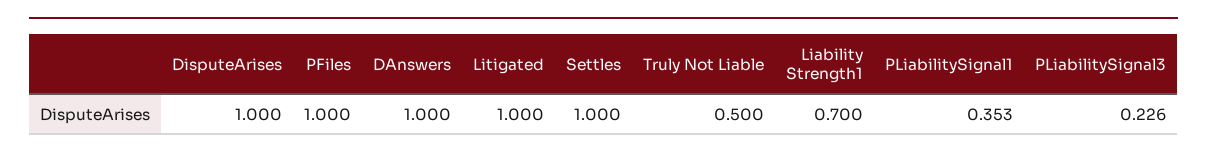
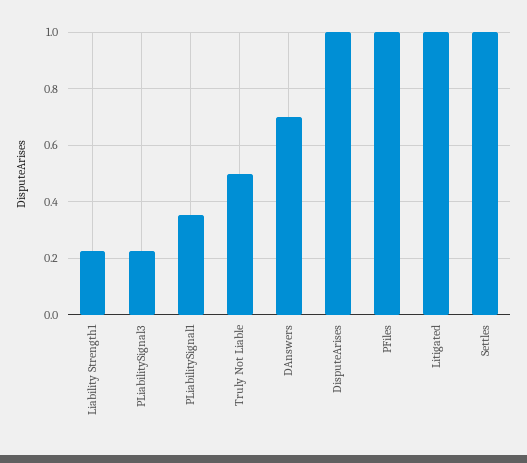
DAnswers: 1 -> 0.7
Liability Strength1: 0.7 -> 0.225

